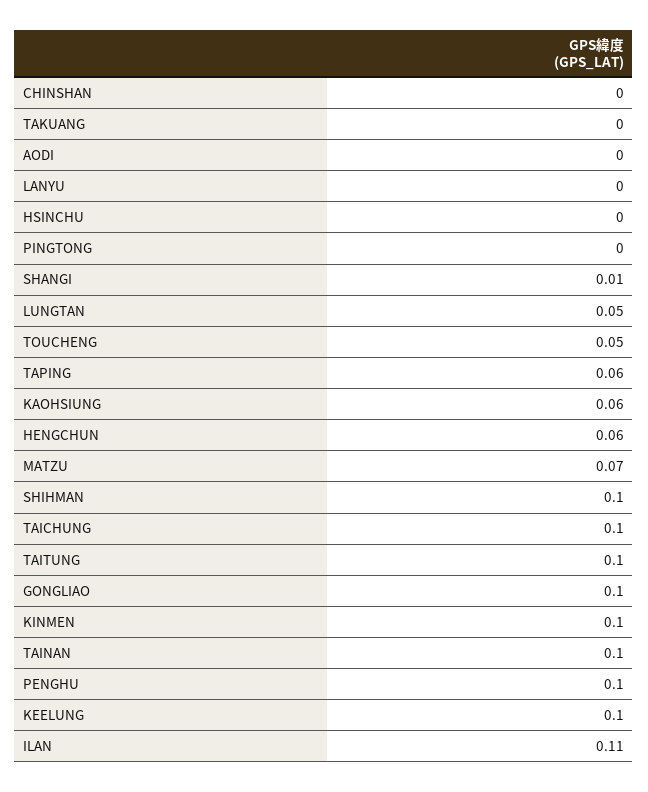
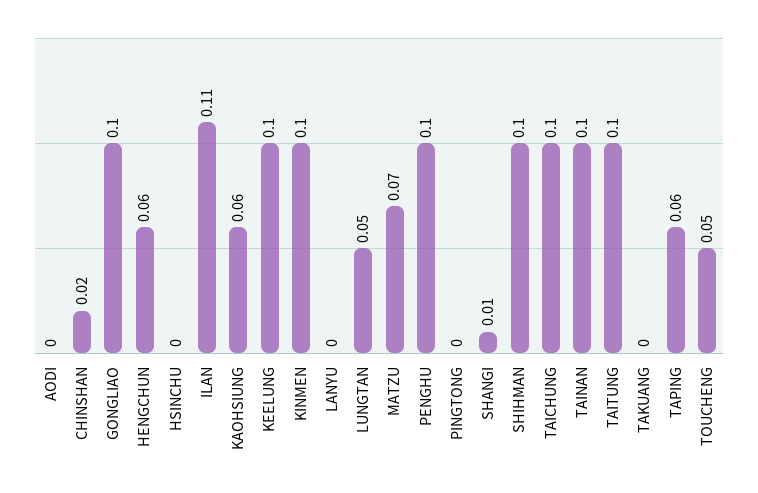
CHINSHAN: 0 -> 0.02

